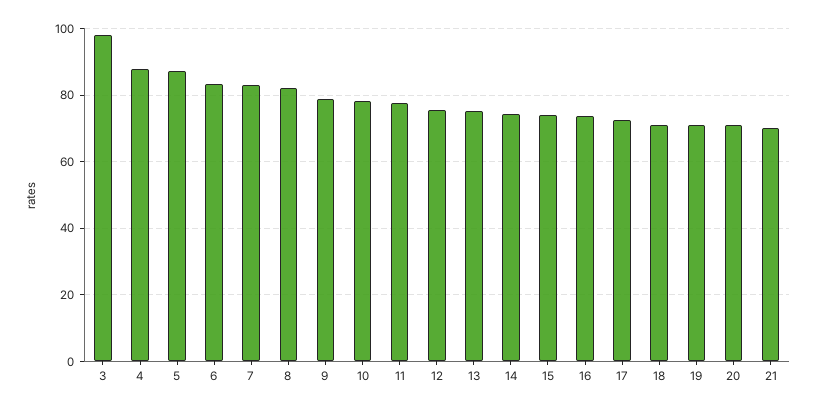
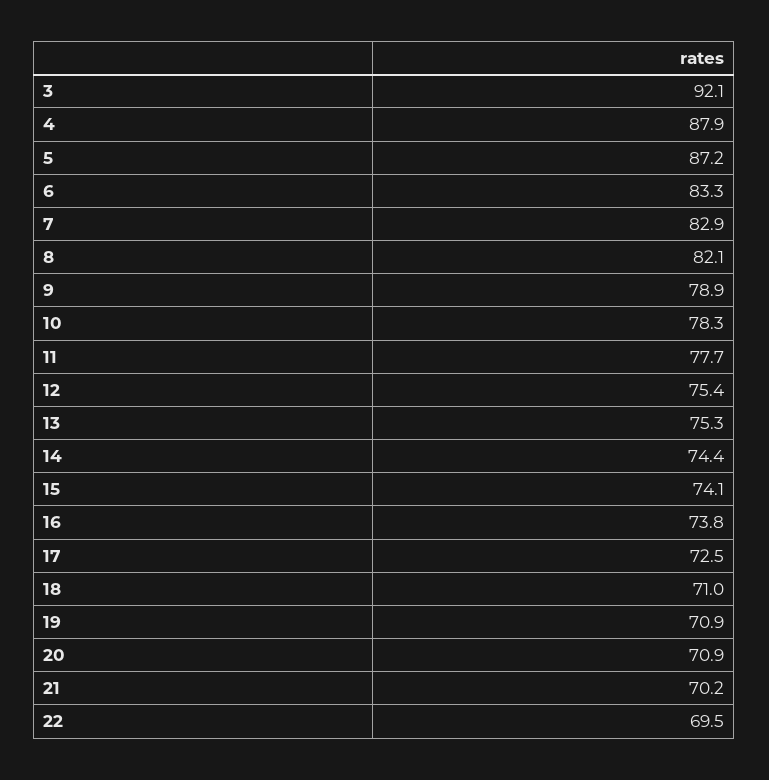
3: 98 -> 92.1
22: none -> 69.5

